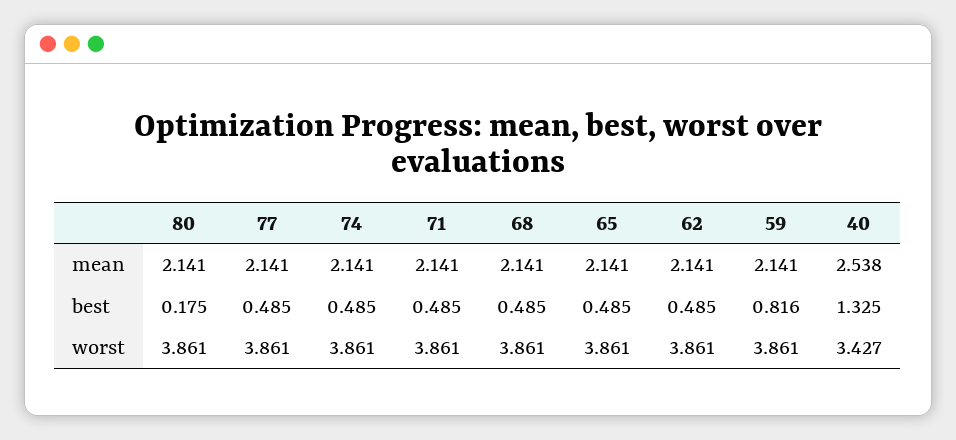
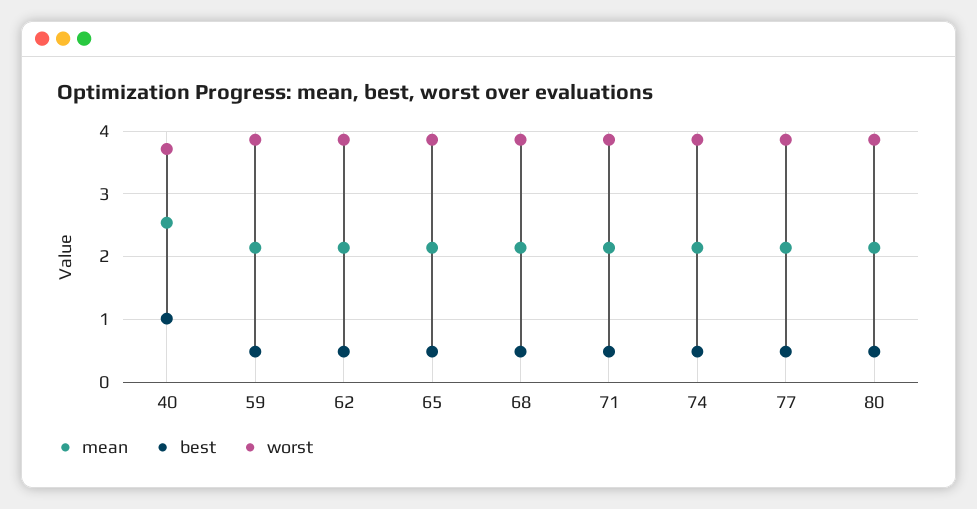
best, 80: 0.175 -> 0.5
best, 59: 0.816 -> 0.5
best, 40: 1.325 -> 1
worst, 40: 3.427 -> 3.7

